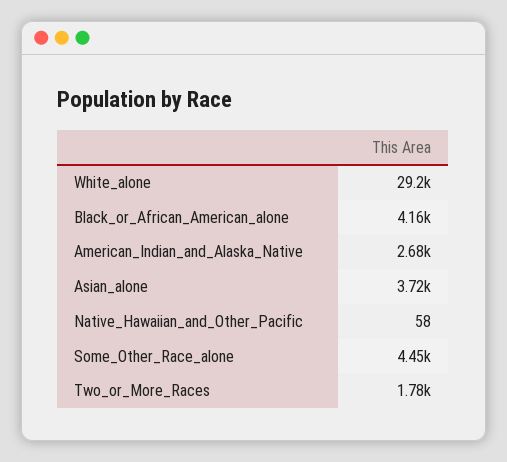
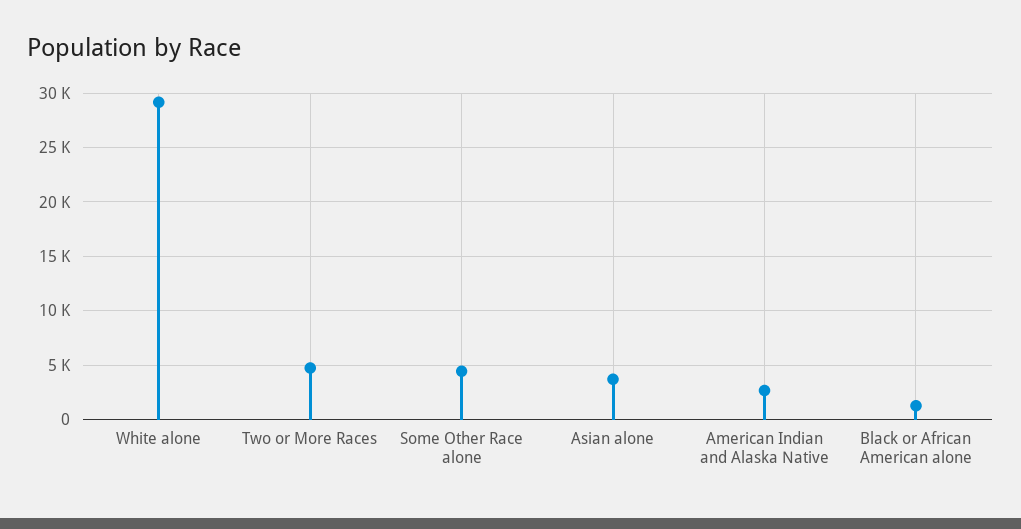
Black_or_African_American_alone: 4160 -> 1000
Native_Hawaiian_and_Other_Pacific: 58 -> none
Two_or_More_Races: 1780 -> 5000

